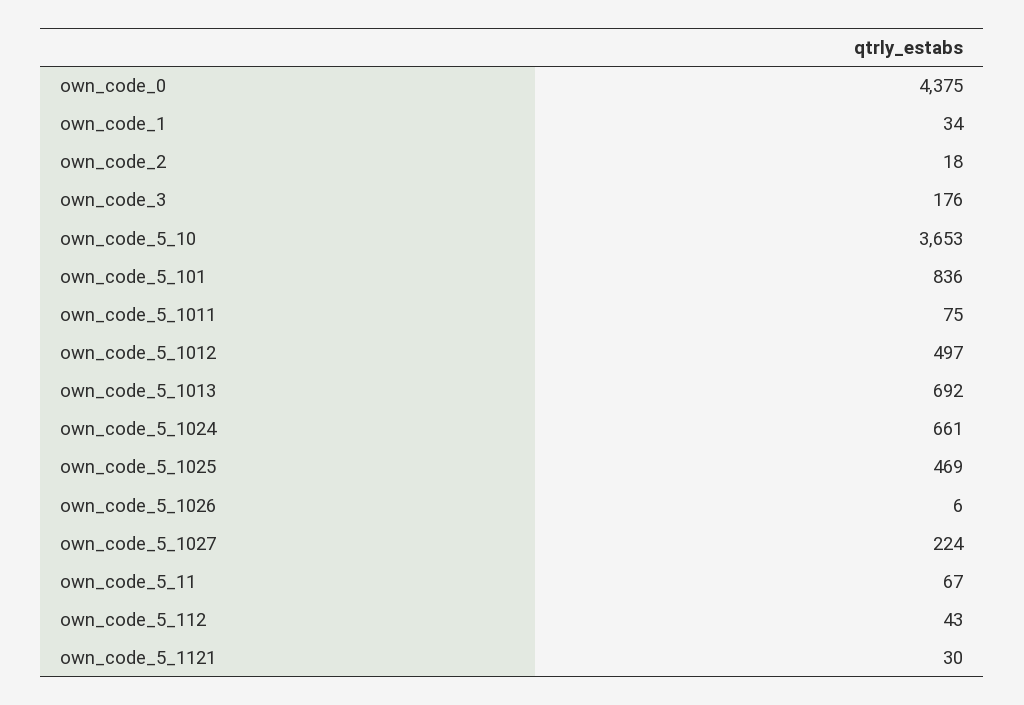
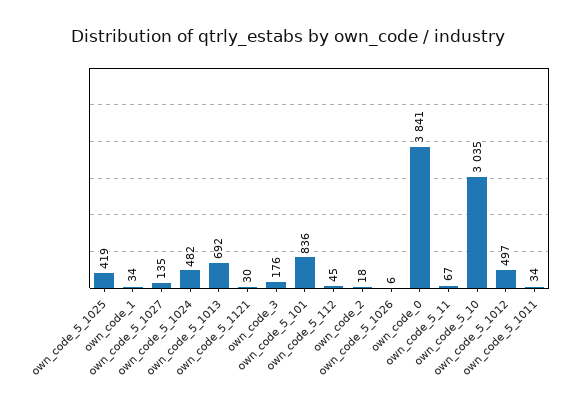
own_code_0: 4375 -> 3841
own_code_5_10: 3653 -> 3035
own_code_5_1011: 75 -> 34
own_code_5_1024: 661 -> 482
own_code_5_1025: 469 -> 419
own_code_5_1027: 224 -> 135
own_code_5_112: 43 -> 45

